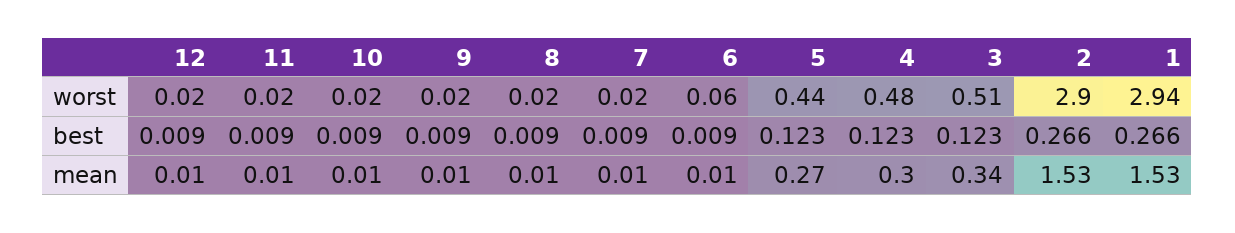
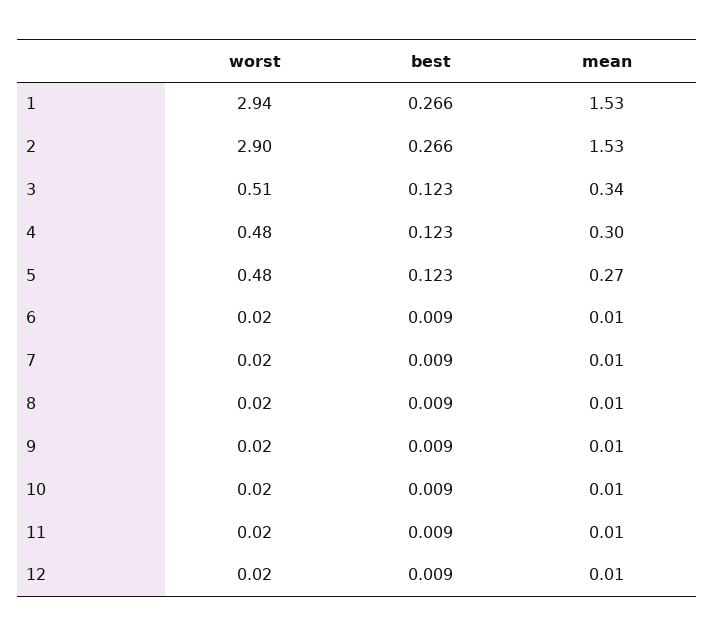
6, worst: 0.06 -> 0.02
5, worst: 0.44 -> 0.48

